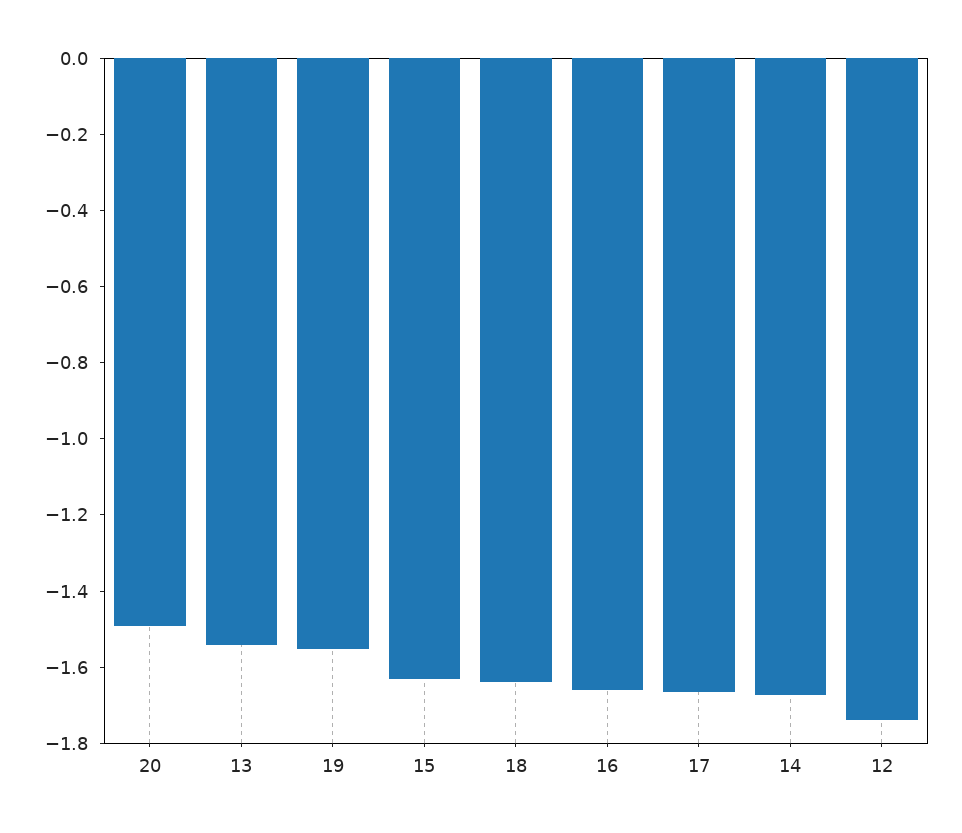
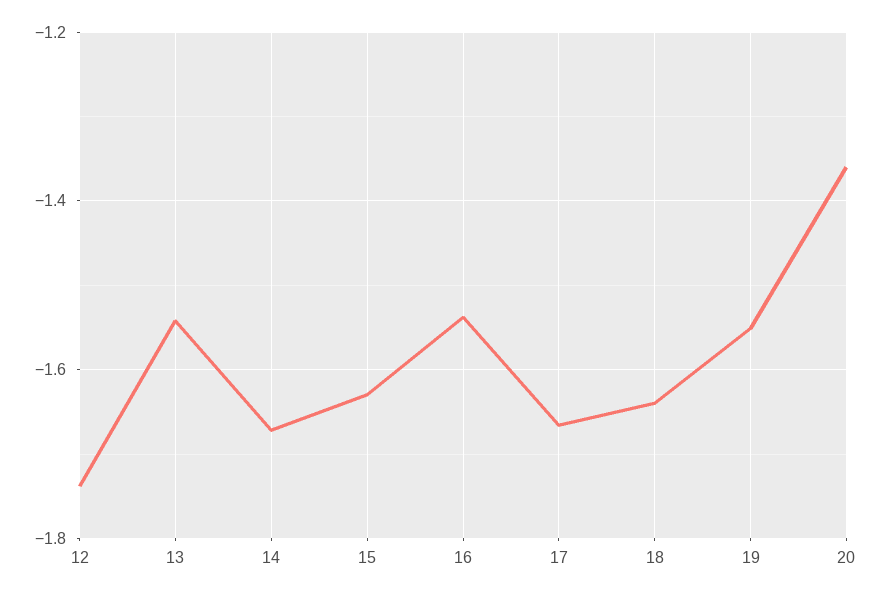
20: -1.5 -> -1.36
16: -1.65 -> -1.54

